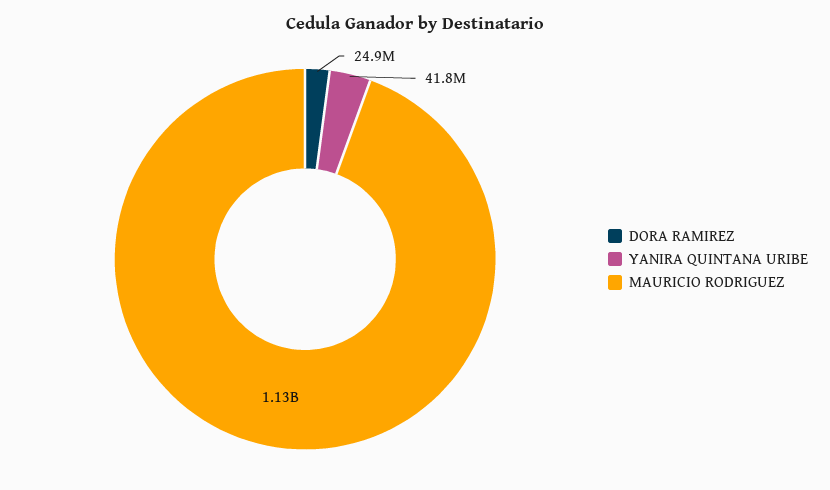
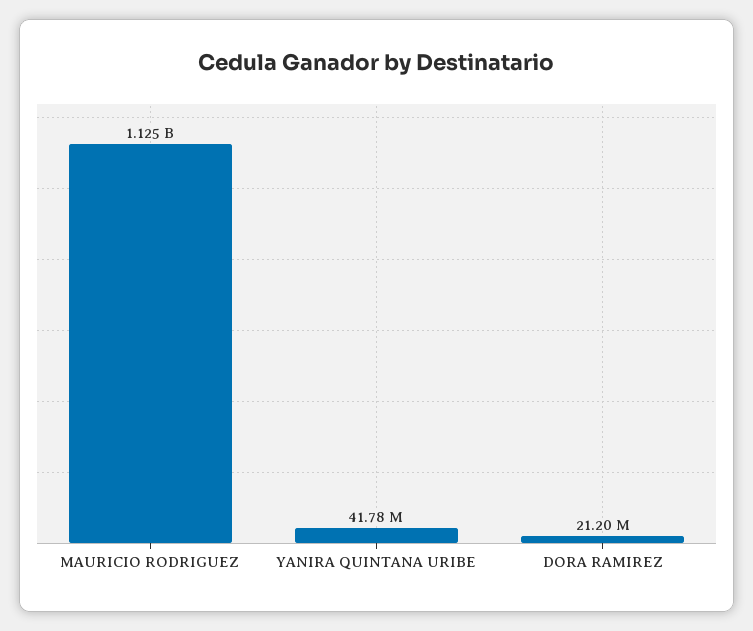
DORA RAMIREZ: 24900000 -> 21200000

